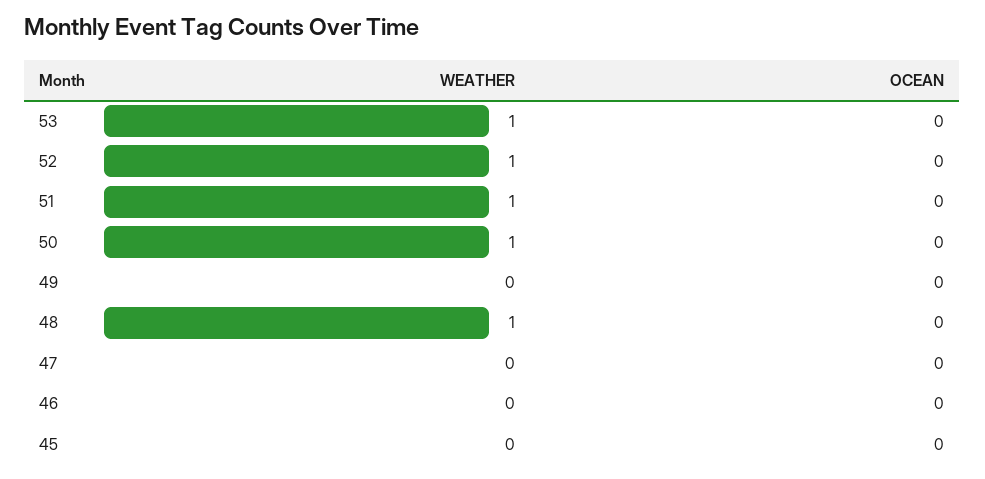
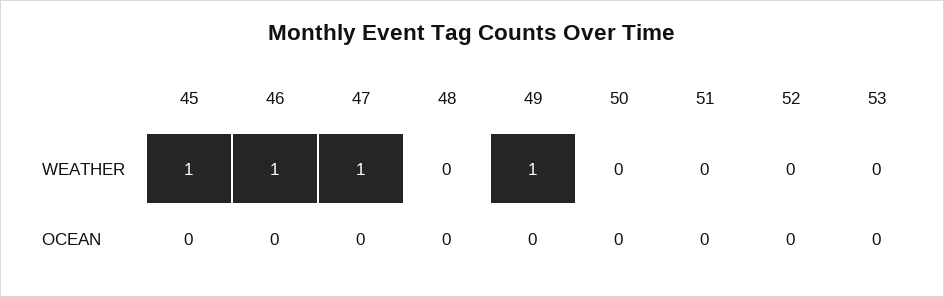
WEATHER, 53: 1 -> 0
WEATHER, 52: 1 -> 0
WEATHER, 51: 1 -> 0
WEATHER, 50: 1 -> 0
WEATHER, 49: 0 -> 1
WEATHER, 48: 1 -> 0
WEATHER, 47: 0 -> 1
WEATHER, 46: 0 -> 1
WEATHER, 45: 0 -> 1

